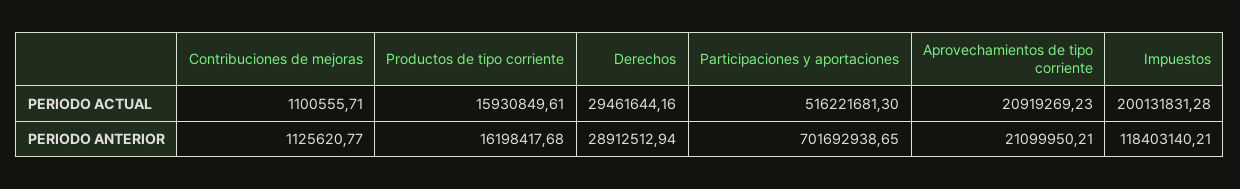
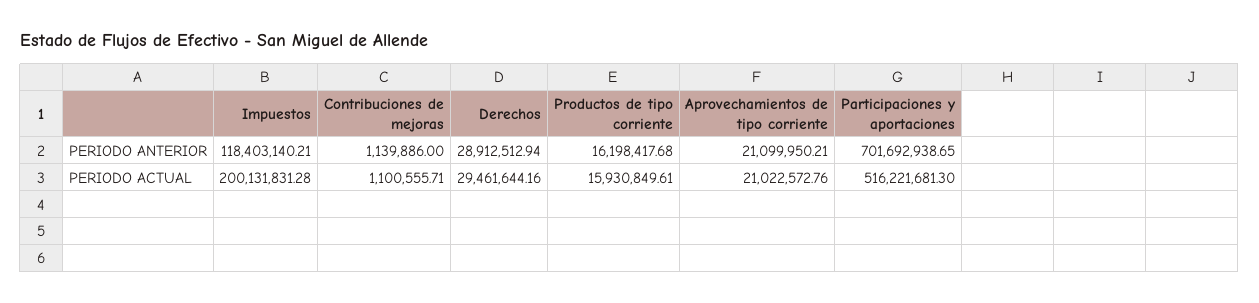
Aprovechamientos de tipo corriente, PERIODO ACTUAL: 20919269.23 -> 21022572.76
Contribuciones de mejoras, PERIODO ANTERIOR: 1125620.77 -> 1139886

